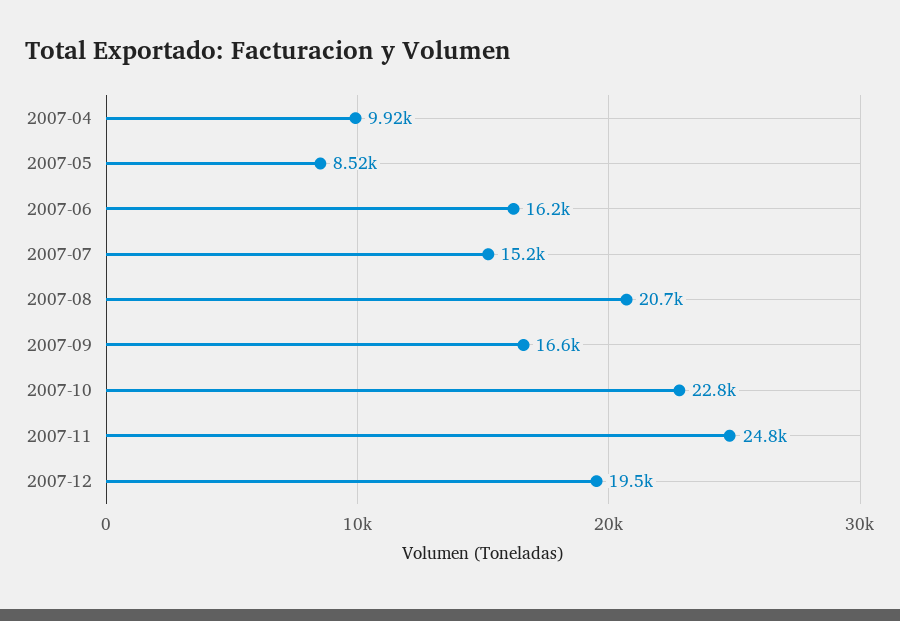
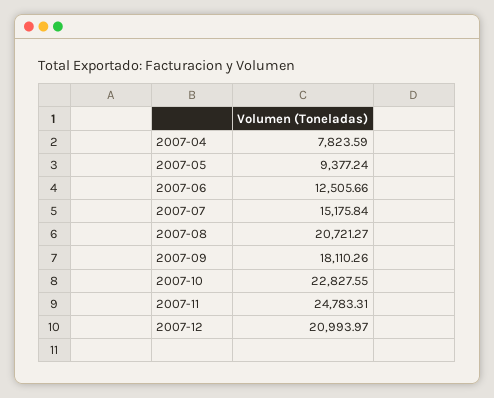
2007-04: 9920 -> 7823.59
2007-05: 8520 -> 9377.24
2007-06: 16200 -> 12505.66
2007-09: 16600 -> 18110.26
2007-12: 19500 -> 20993.97

